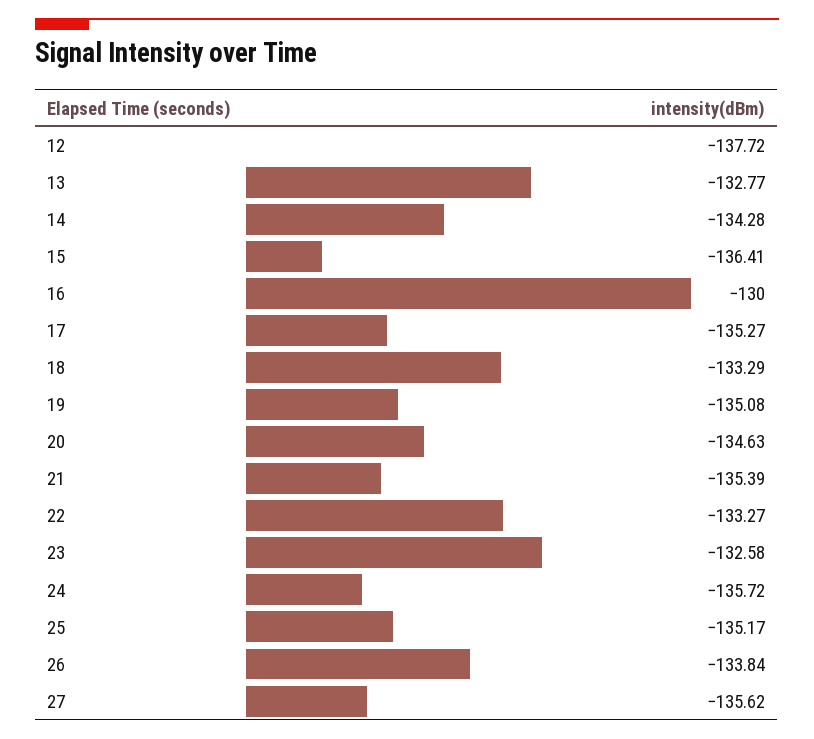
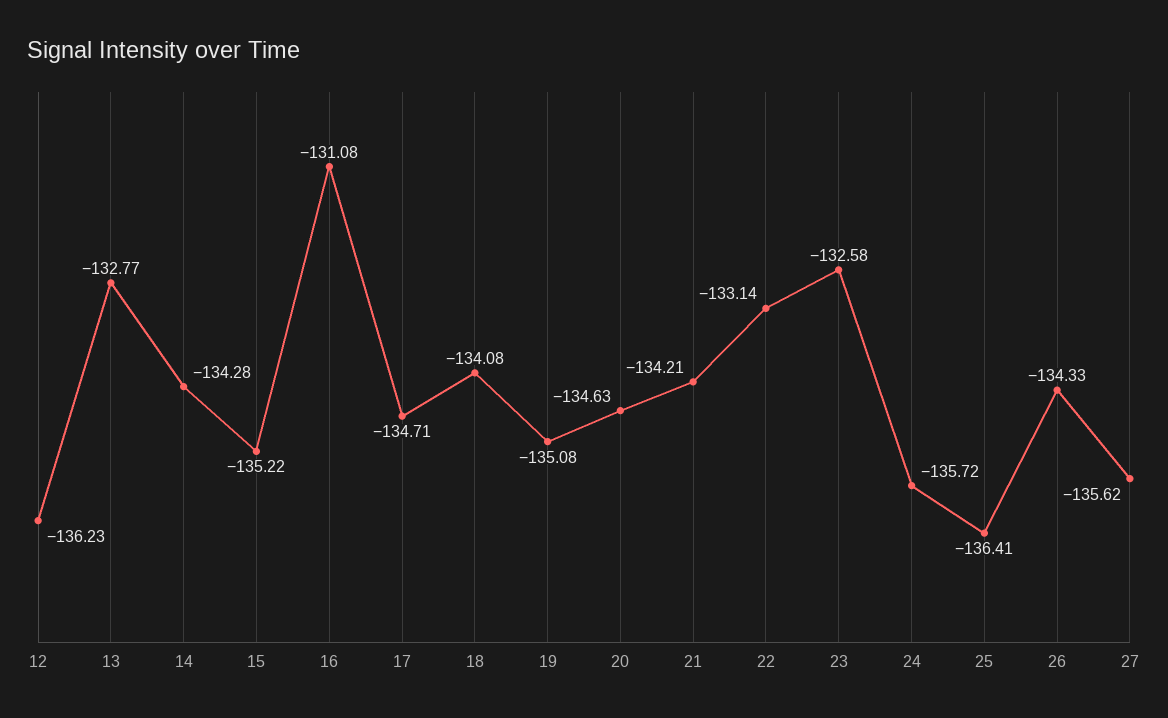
12: -137.72 -> -136.23
15: -136.41 -> -135.22
16: -130 -> -131.08
17: -135.27 -> -134.71
18: -133.29 -> -134.08
21: -135.39 -> -134.21
22: -133.27 -> -133.14
25: -135.17 -> -136.41
26: -133.84 -> -134.33

